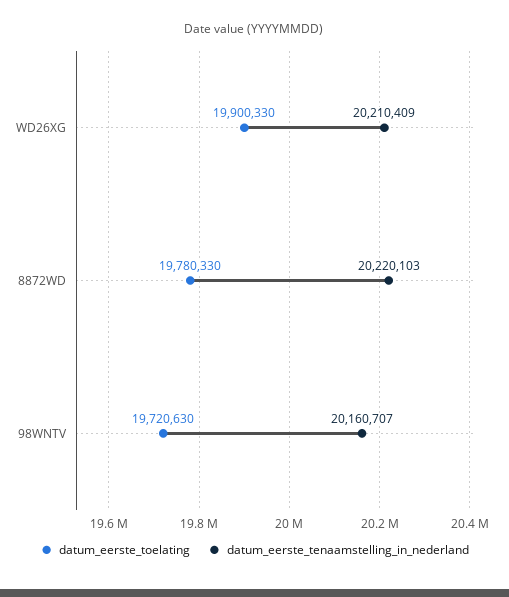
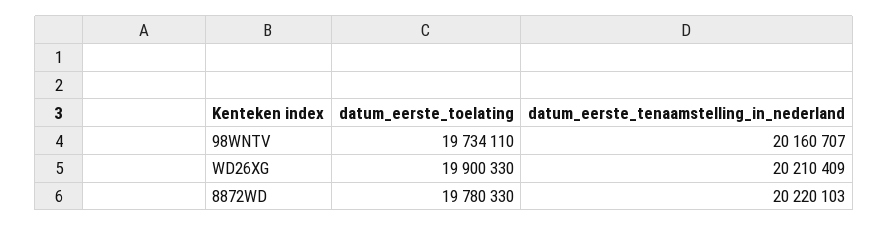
datum_eerste_toelating, 98WNTV: 19720630 -> 19734110

